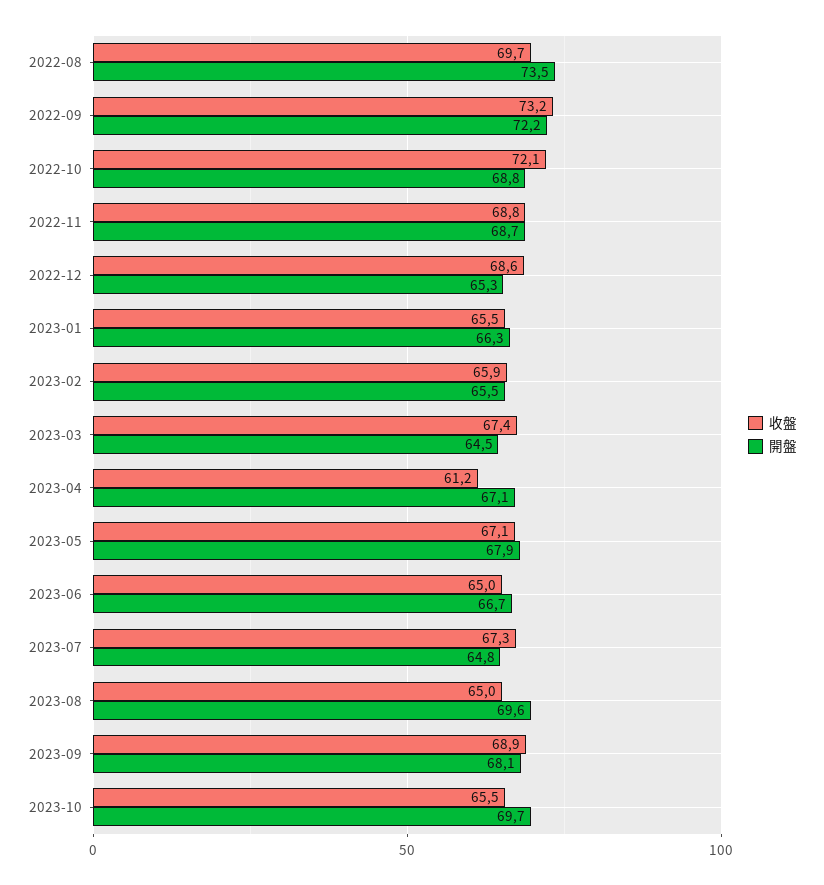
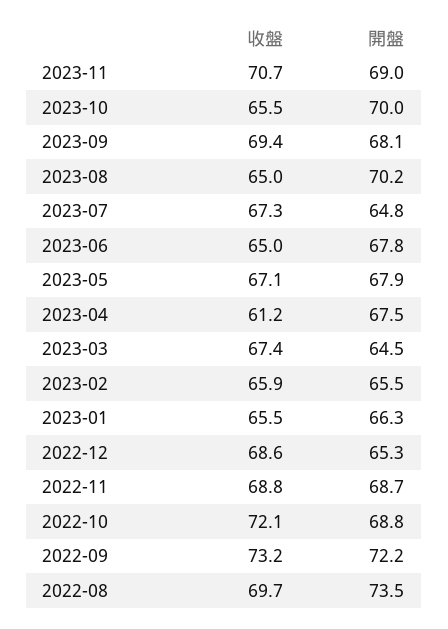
開盤, 2023-04: 67.1 -> 67.5
開盤, 2023-06: 66.7 -> 67.8
開盤, 2023-08: 69.6 -> 70.2
收盤, 2023-09: 68.9 -> 69.4
開盤, 2023-10: 69.7 -> 70
收盤, 2023-11: none -> 70.7
開盤, 2023-11: none -> 69

